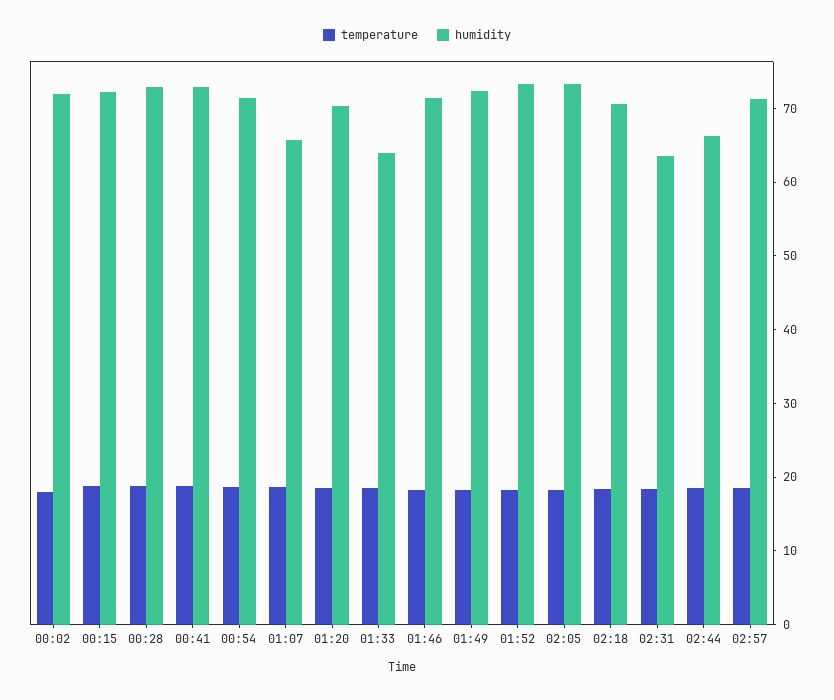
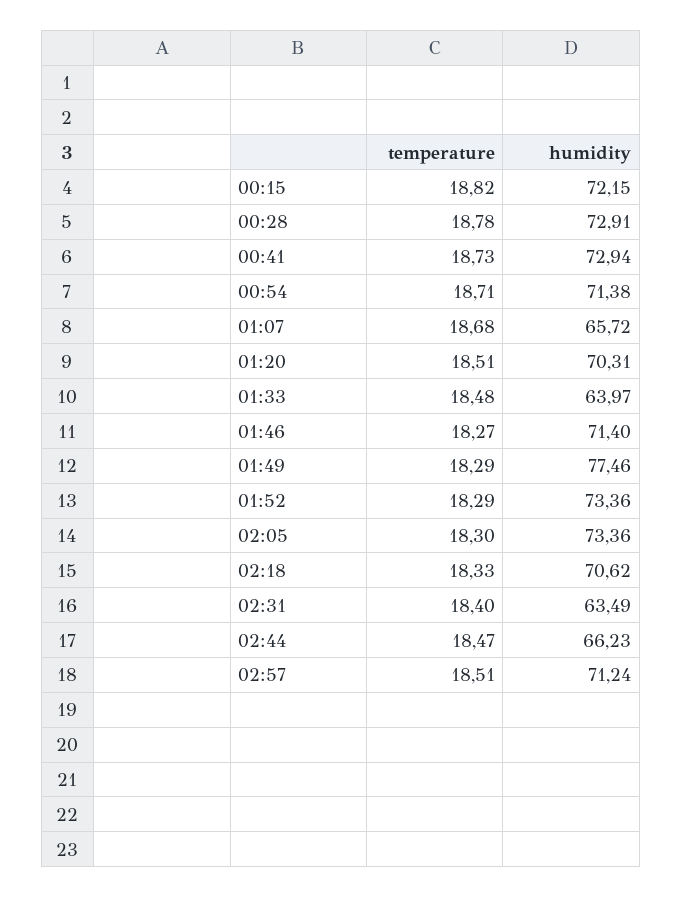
temperature, 00:02: 18 -> none
humidity, 00:02: 72 -> none
humidity, 01:49: 72 -> 77.46

